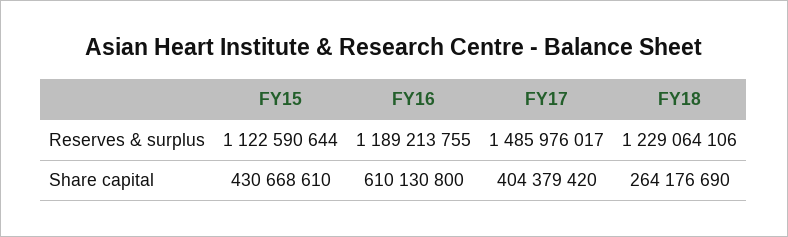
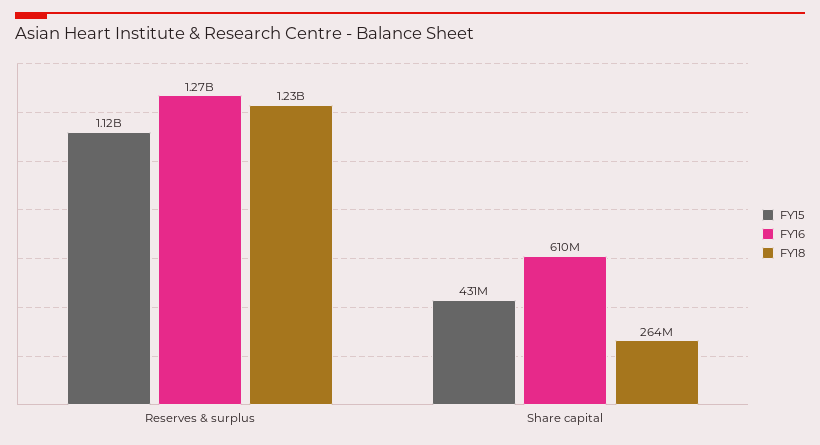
FY16, Reserves & surplus: 1189213755 -> 1270000000
FY17, Reserves & surplus: 1485976017 -> none
FY17, Share capital: 404379420 -> none

